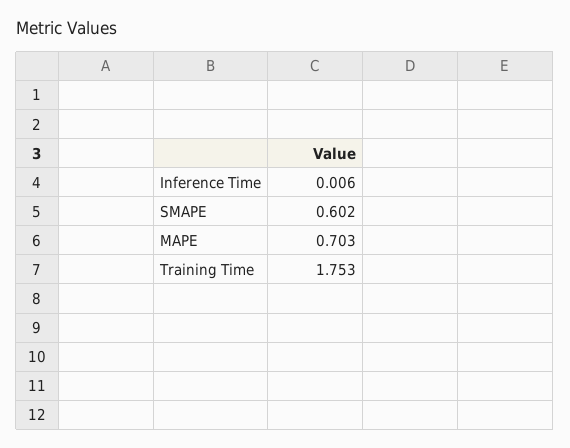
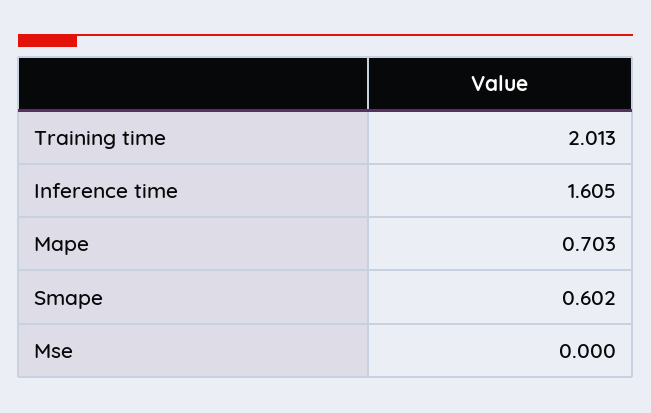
Inference Time: 0.006 -> 1.605
Training Time: 1.753 -> 2.013
Mse: none -> 0

